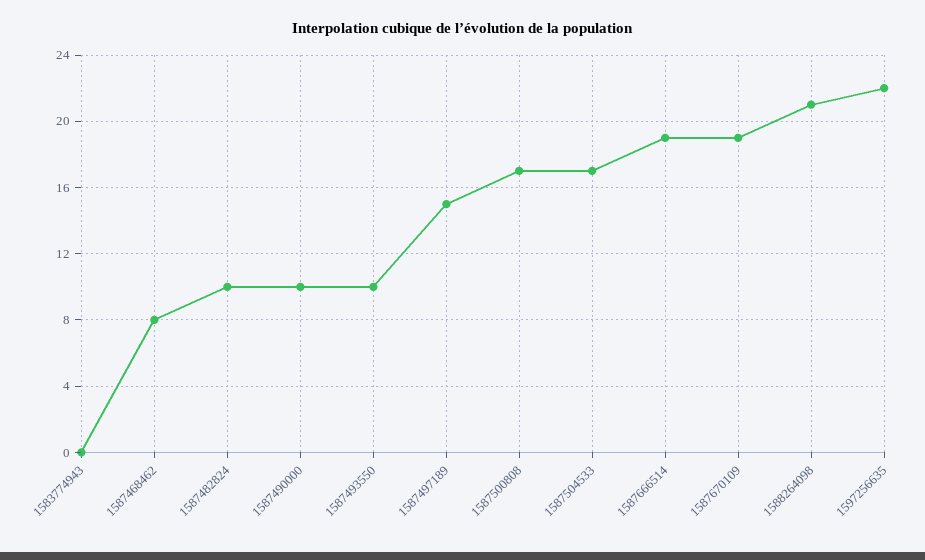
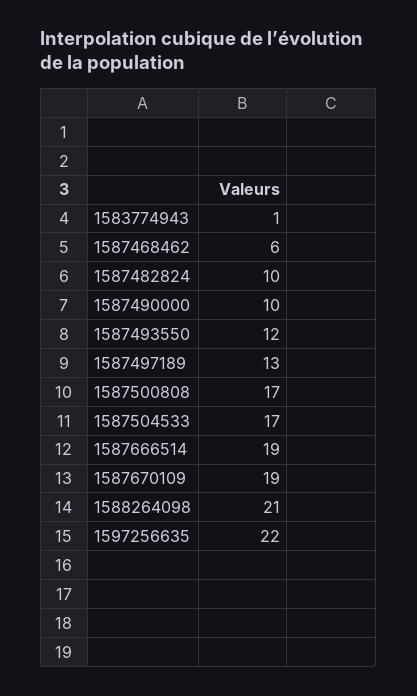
1583774943: 0 -> 1
1587468462: 8 -> 6
1587493550: 10 -> 12
1587497189: 15 -> 13

